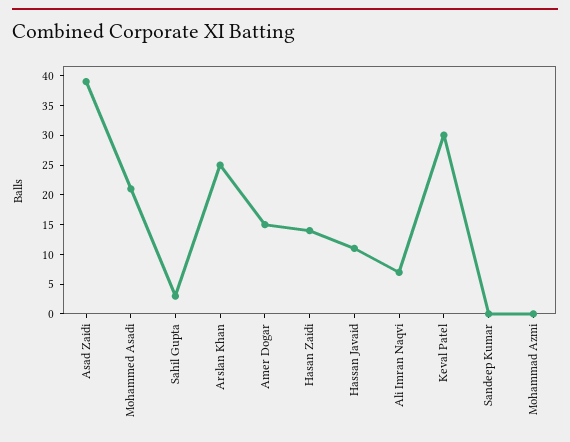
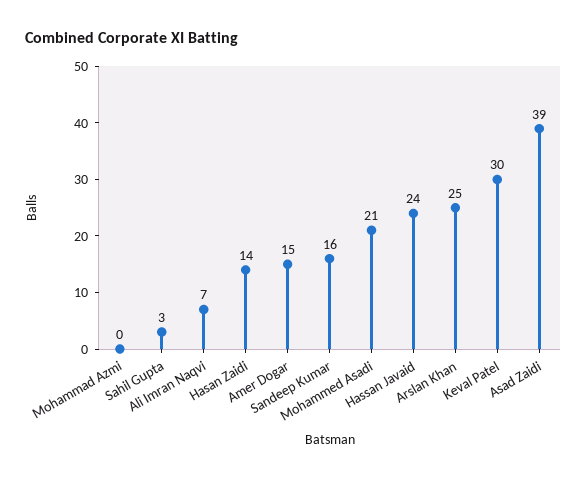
Hassan Javaid: 10 -> 24
Sandeep Kumar: 0 -> 16

